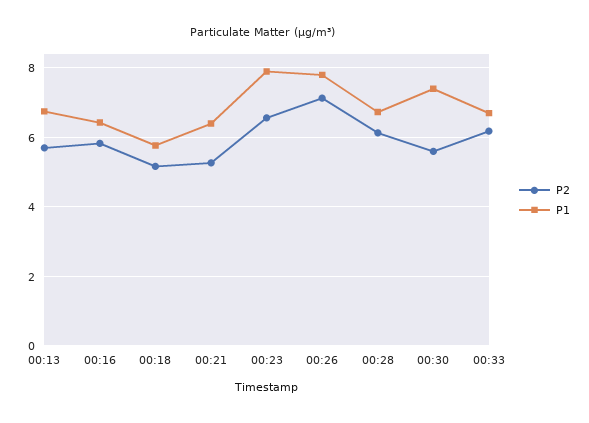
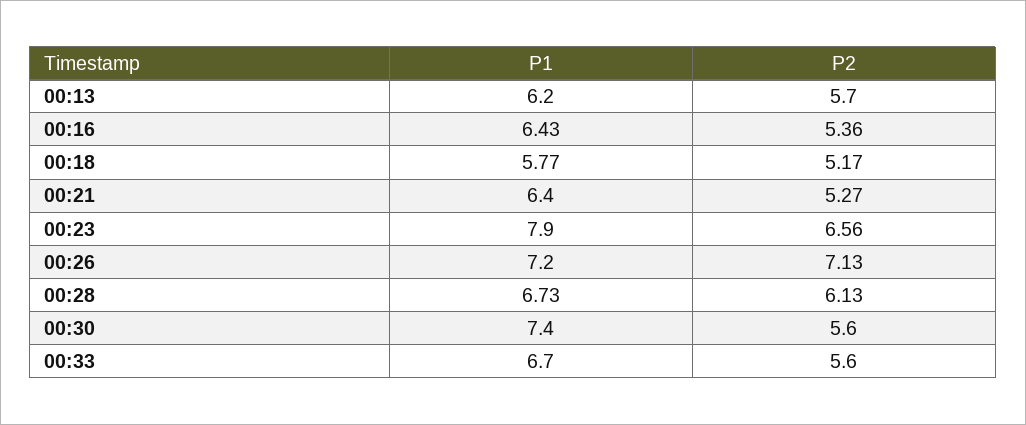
P1, 00:13: 6.8 -> 6.2
P2, 00:16: 5.8 -> 5.36
P1, 00:26: 7.8 -> 7.2
P2, 00:33: 6.2 -> 5.6

